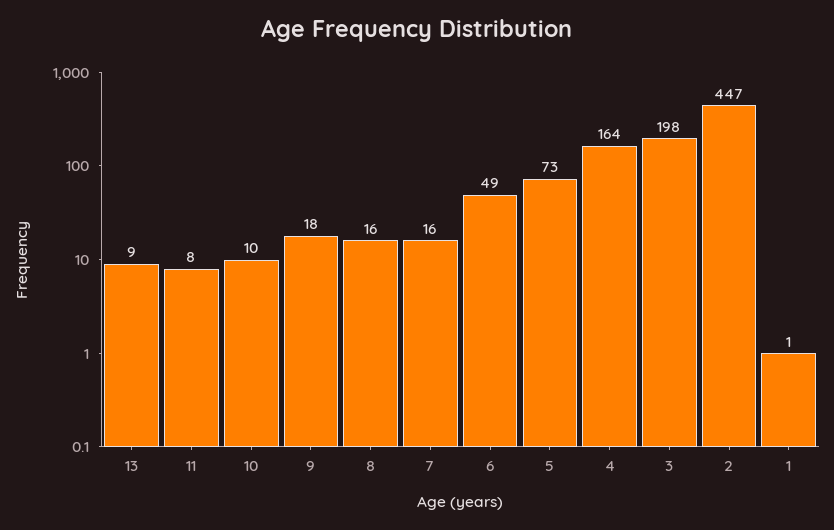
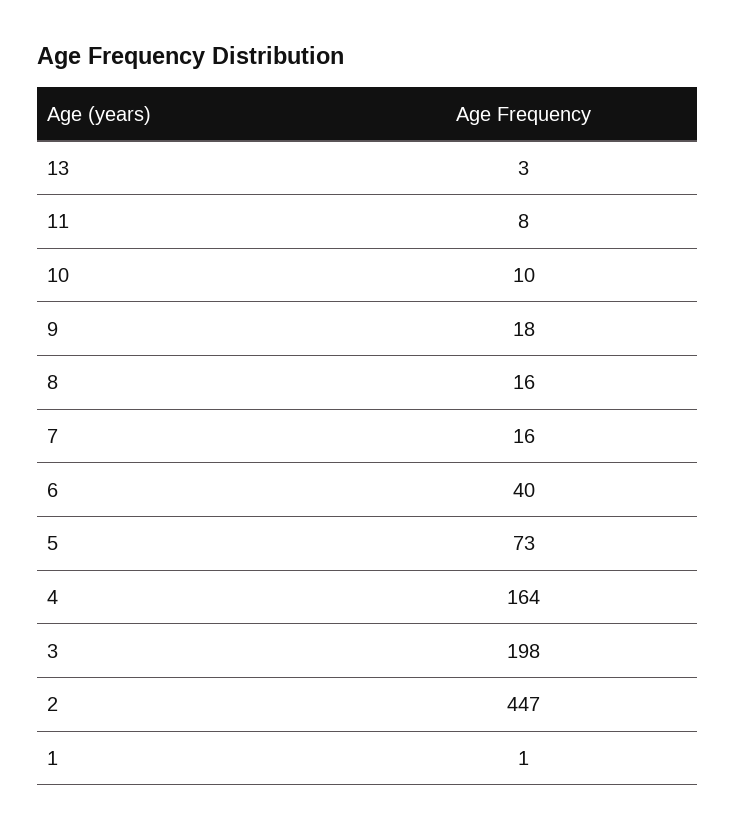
13: 9 -> 3
6: 49 -> 40

